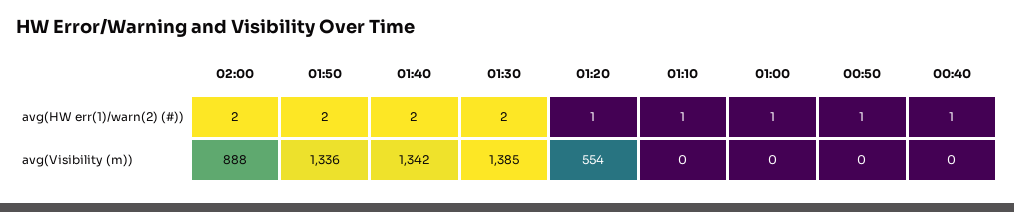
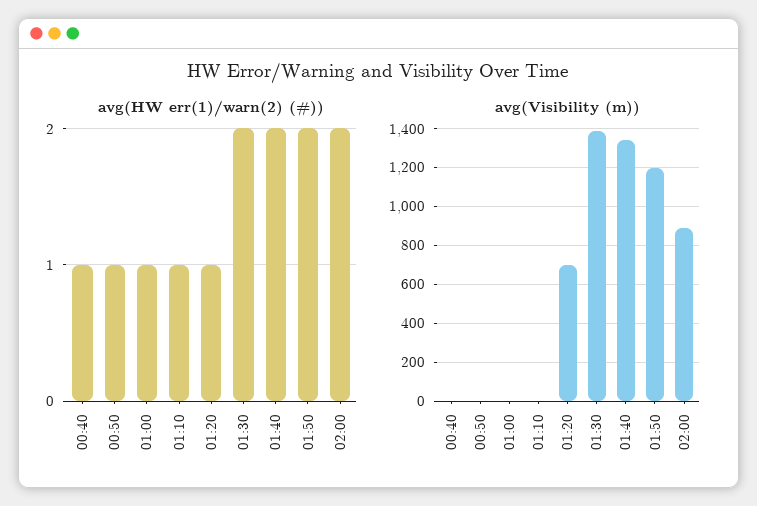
avg(Visibility (m)), 01:50: 1336 -> 1200
avg(Visibility (m)), 01:20: 554 -> 700

